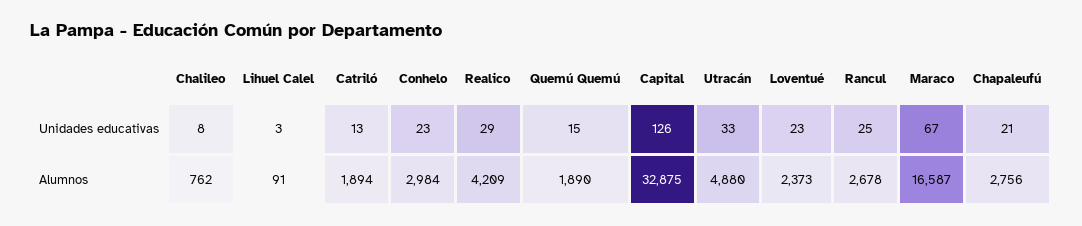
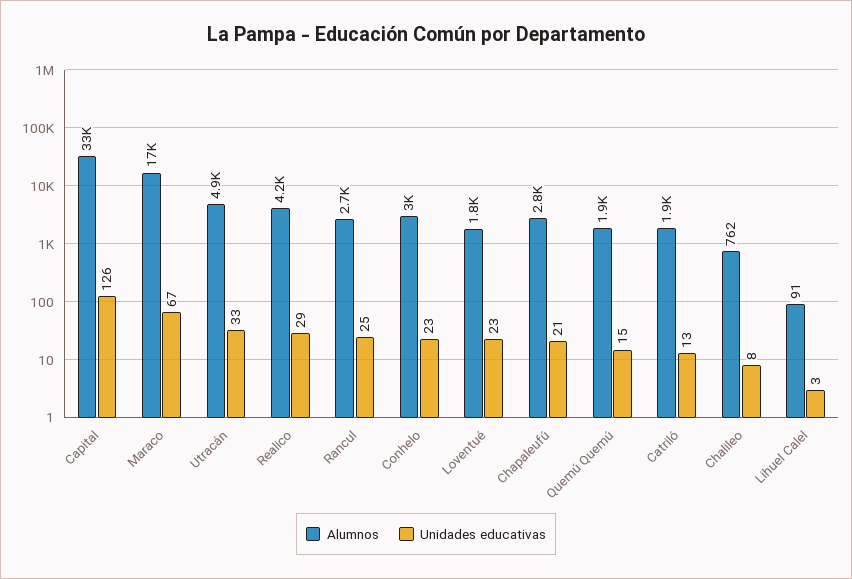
Alumnos, Loventué: 2373 -> 1800

